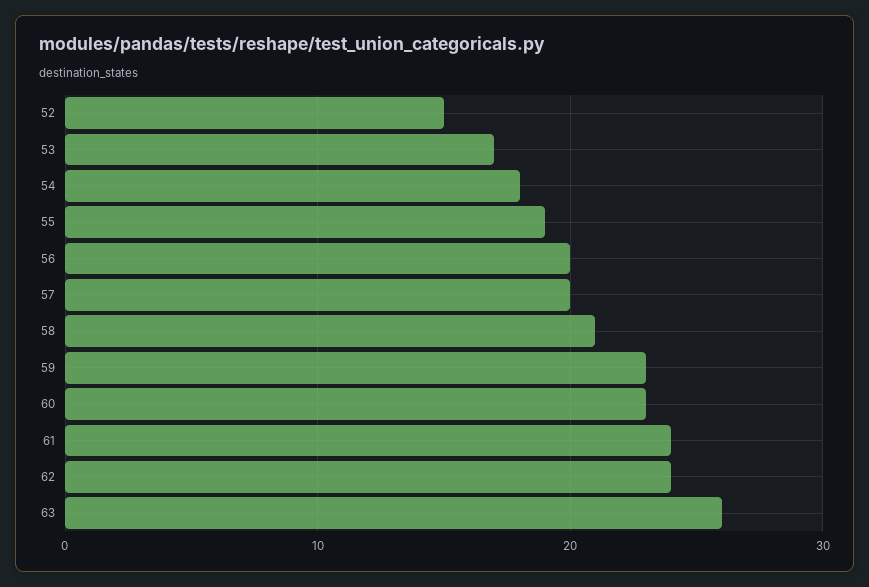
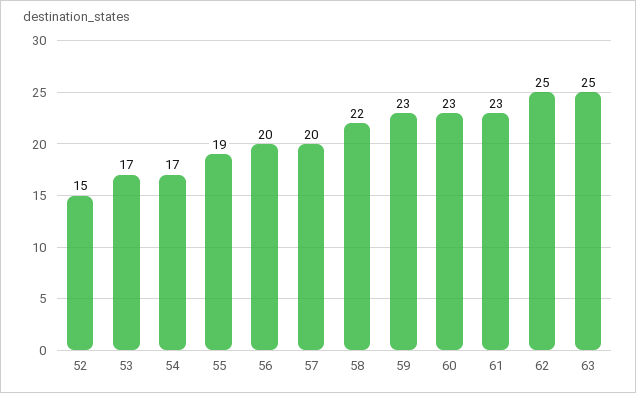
54: 18 -> 17
58: 21 -> 22
61: 24 -> 23
62: 24 -> 25
63: 26 -> 25

